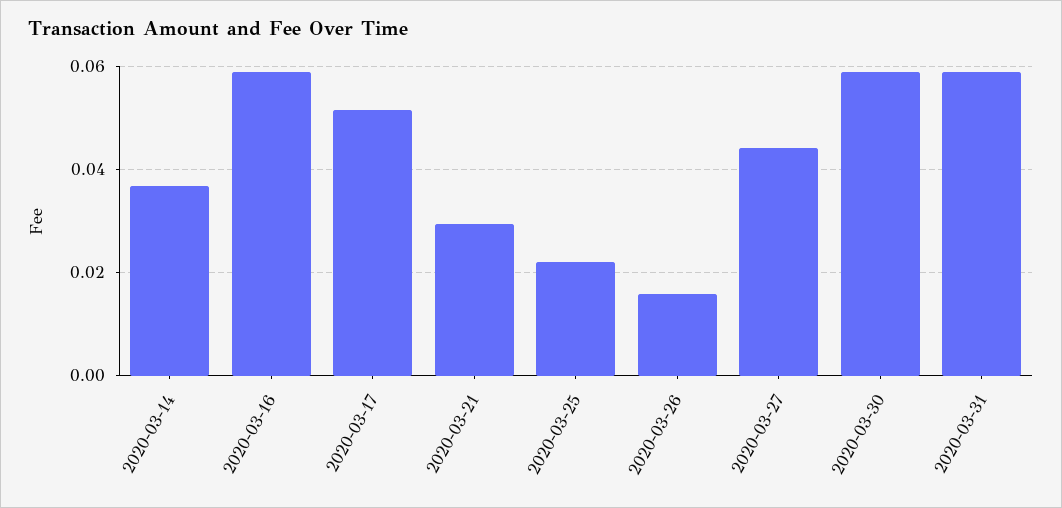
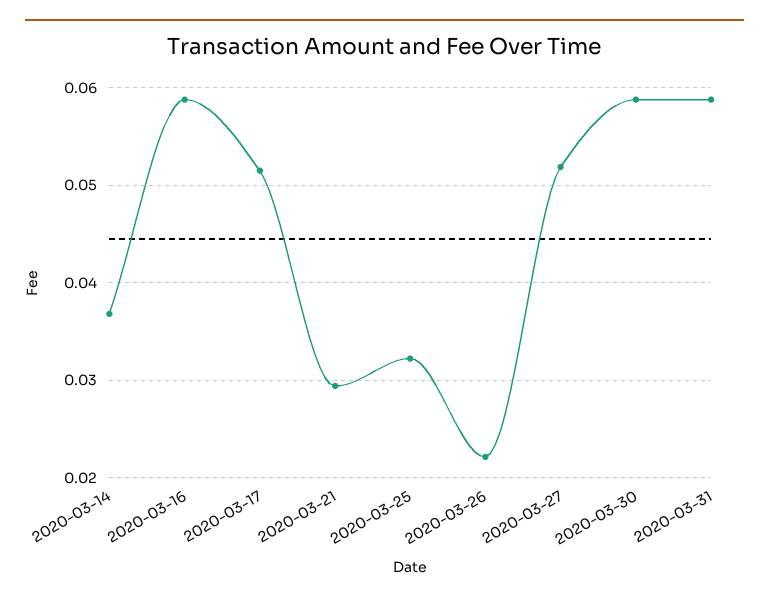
2020-03-25: 0.022 -> 0.032
2020-03-26: 0.016 -> 0.022
2020-03-27: 0.044 -> 0.052

